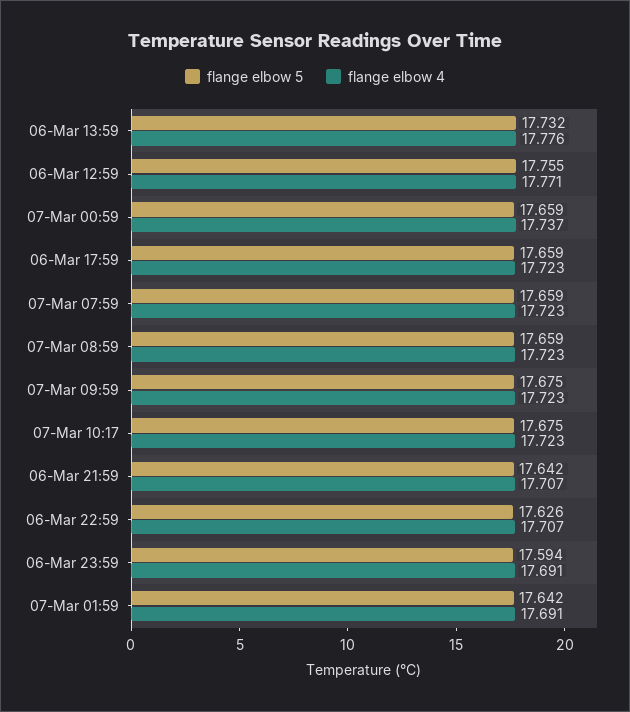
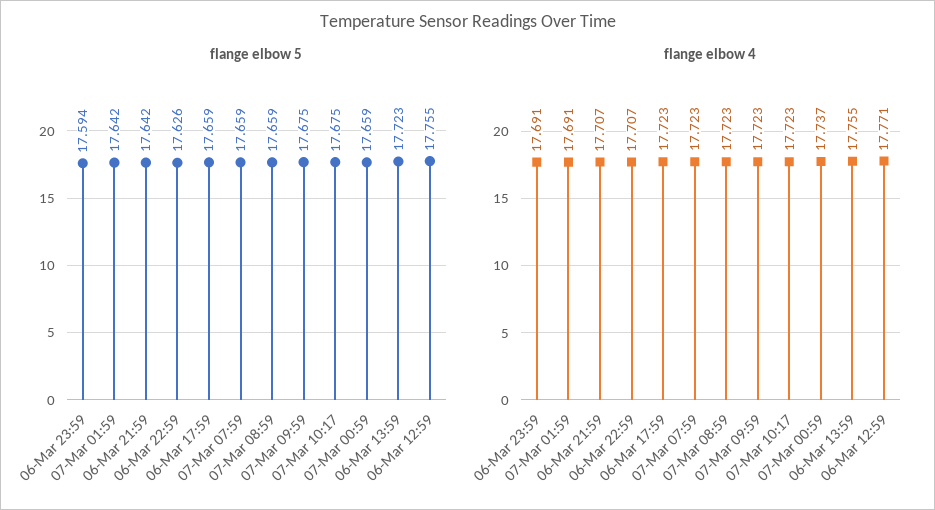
flange elbow 5, 06-Mar 13:59: 17.732 -> 17.723
flange elbow 4, 06-Mar 13:59: 17.776 -> 17.755

